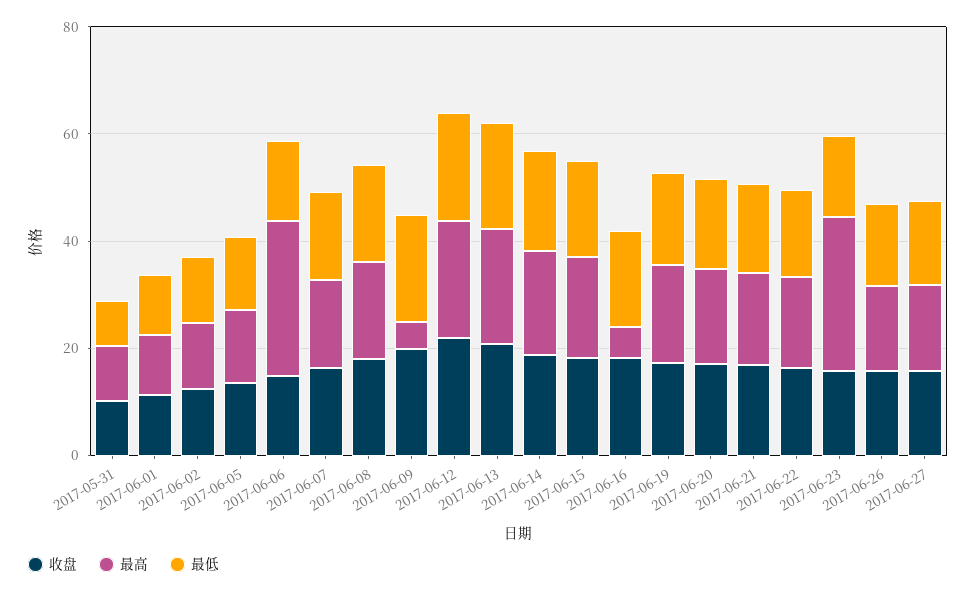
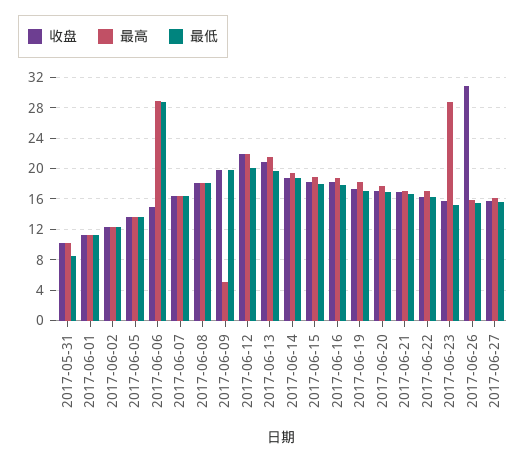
最低, 2017-06-06: 15 -> 29
最高, 2017-06-16: 5 -> 19
收盘, 2017-06-26: 15 -> 31

